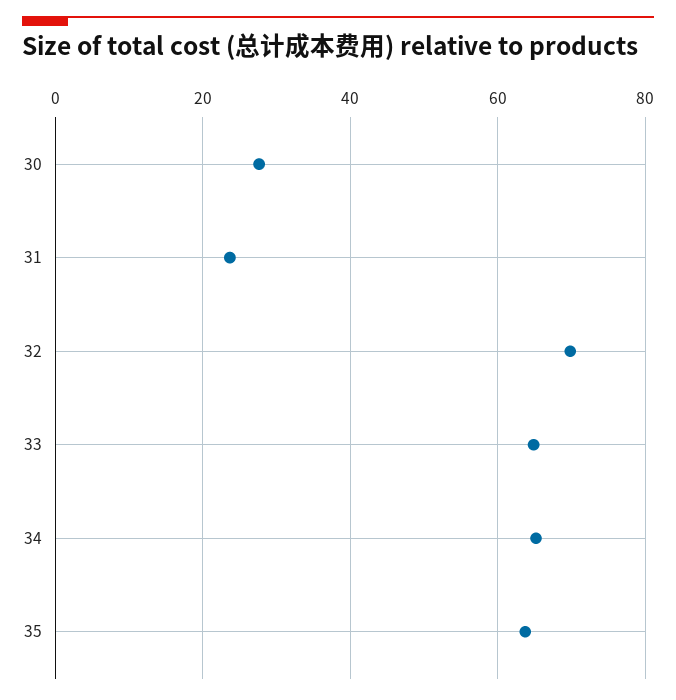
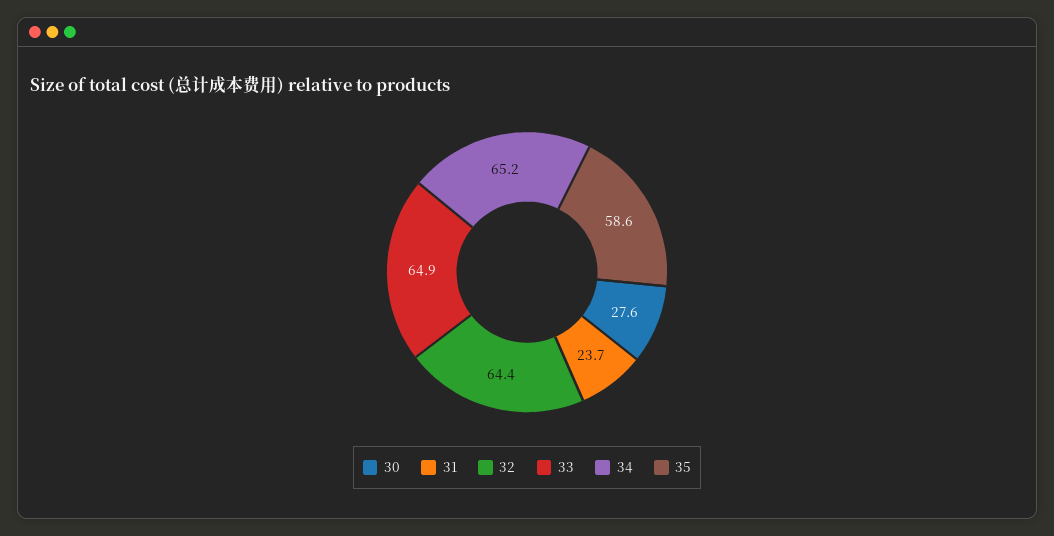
32: 70 -> 64.4
35: 64 -> 58.6

